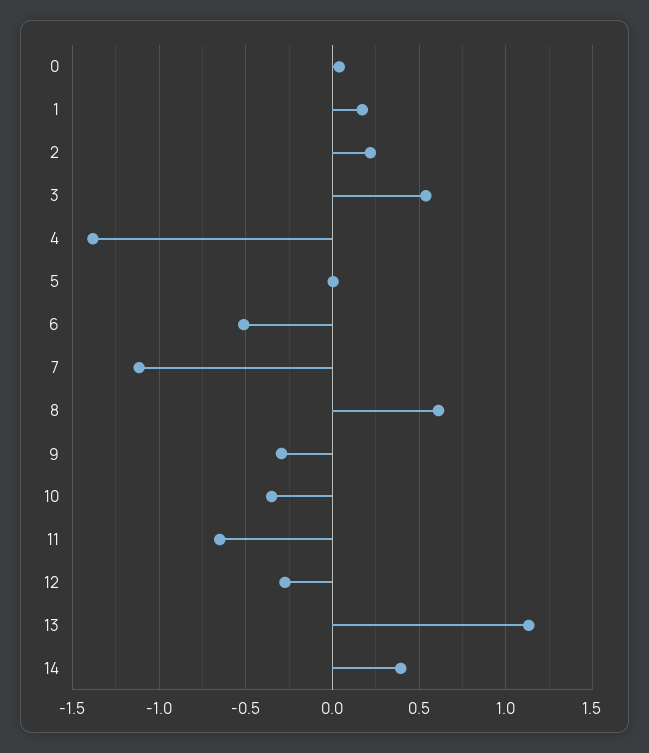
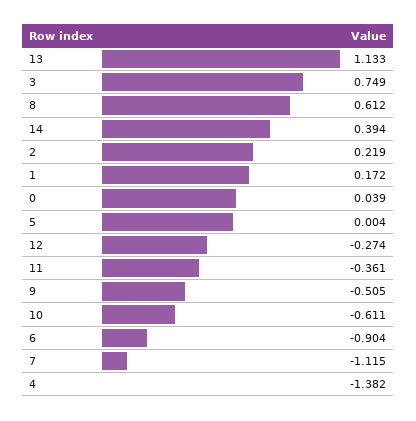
3: 0.55 -> 0.749
6: -0.5 -> -0.904
9: -0.3 -> -0.505
10: -0.35 -> -0.611
11: -0.65 -> -0.361

